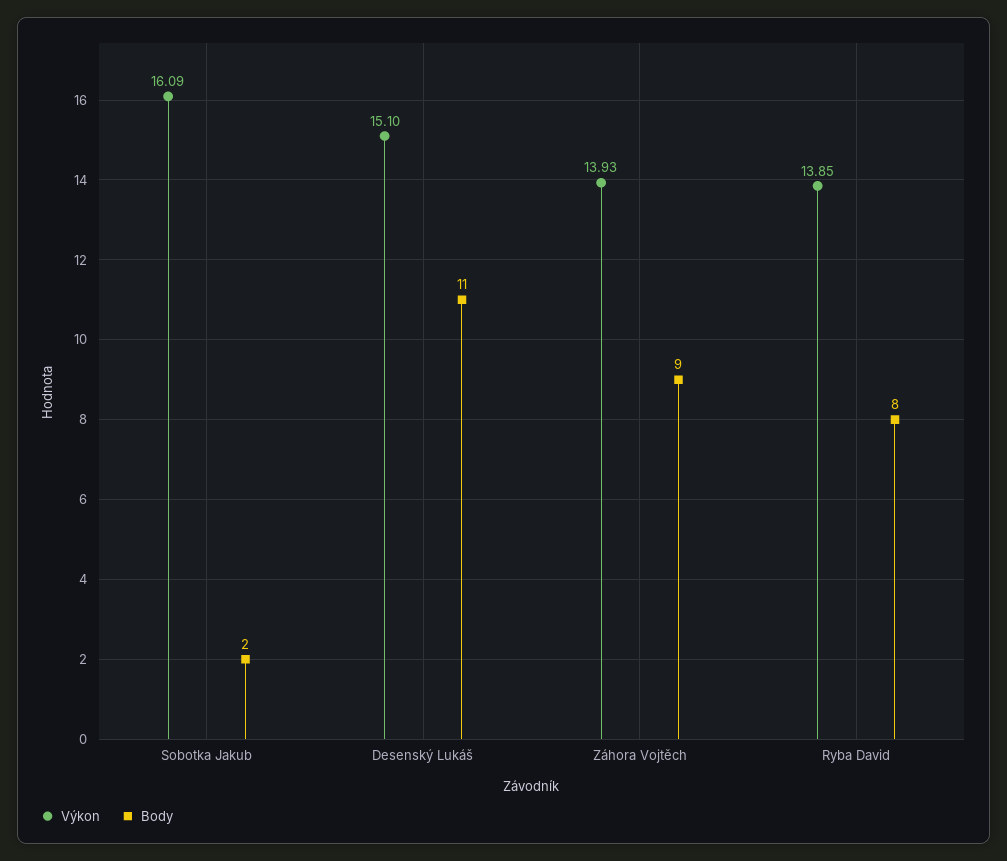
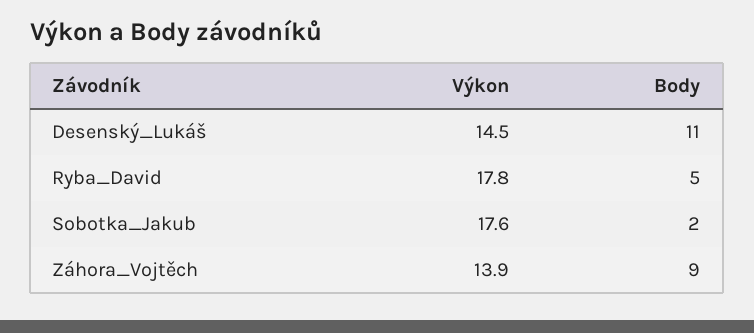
Výkon, Sobotka Jakub: 16.09 -> 17.6
Výkon, Desenský Lukáš: 15.1 -> 14.5
Výkon, Ryba David: 13.85 -> 17.8
Body, Ryba David: 8 -> 5

